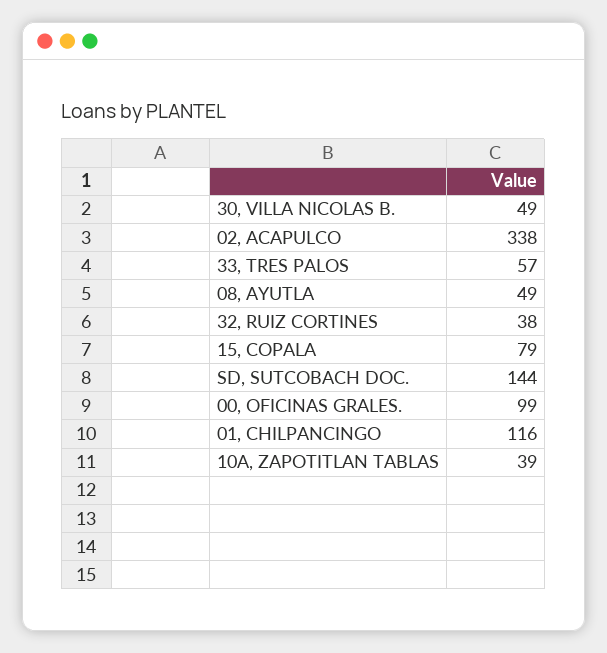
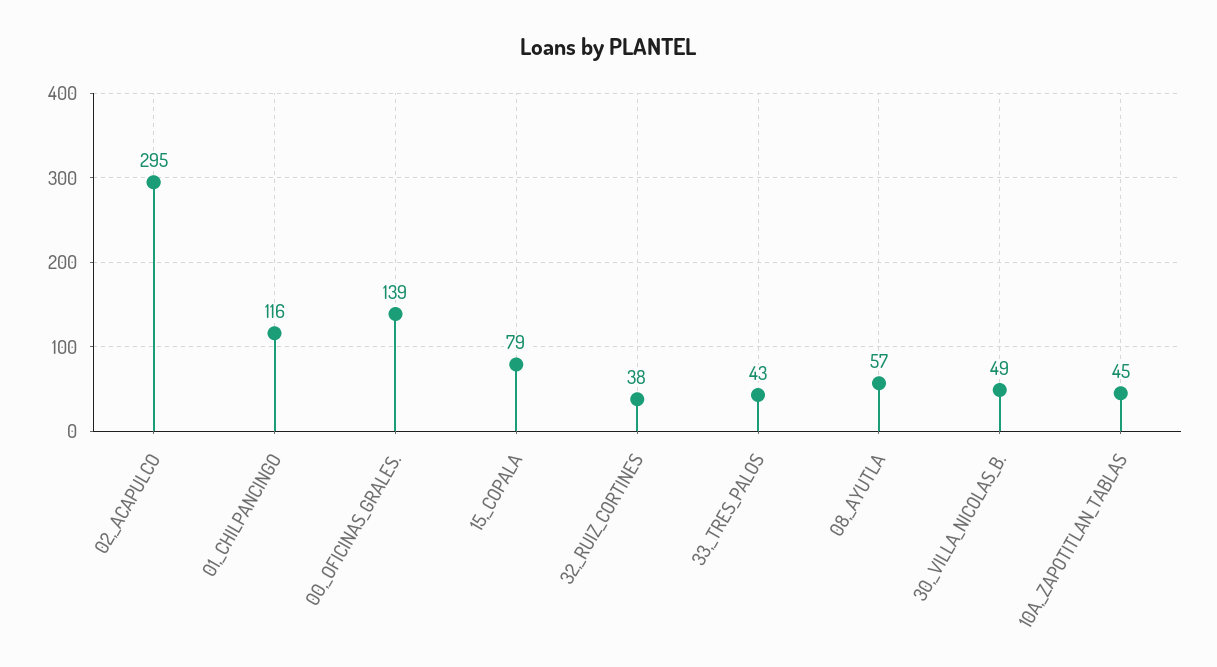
02, ACAPULCO: 338 -> 295
33, TRES PALOS: 57 -> 43
08, AYUTLA: 49 -> 57
SD, SUTCOBACH DOC.: 144 -> none
00, OFICINAS GRALES.: 99 -> 139
10A, ZAPOTITLAN TABLAS: 39 -> 45

